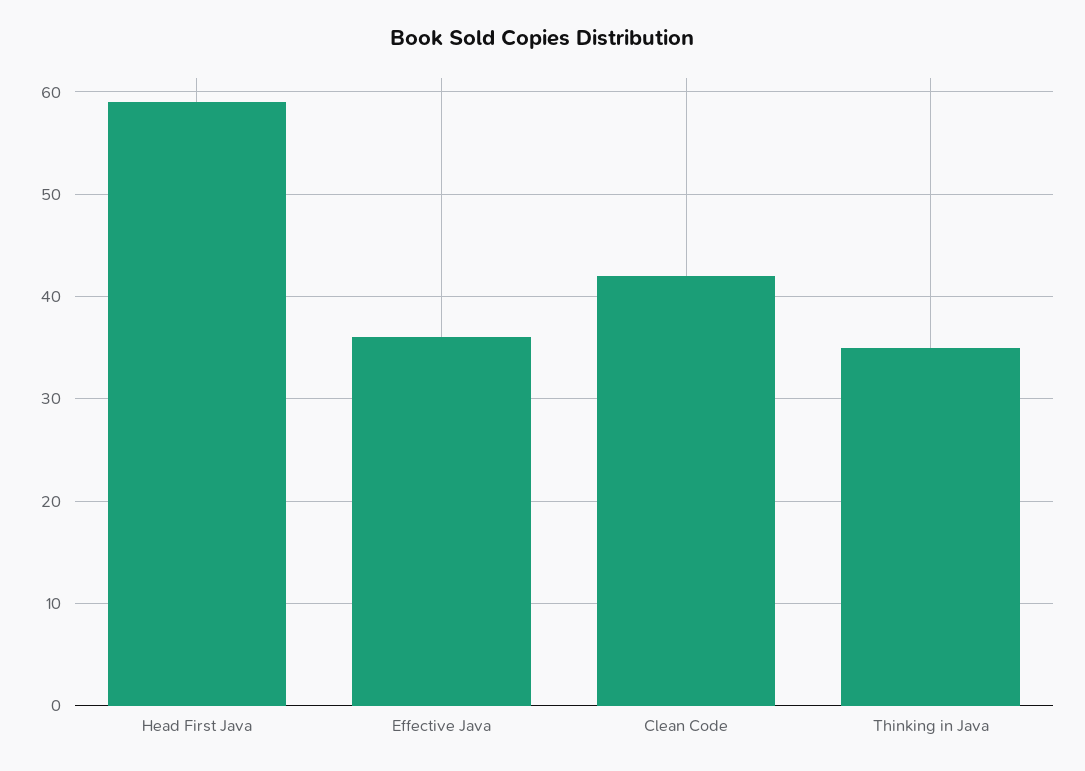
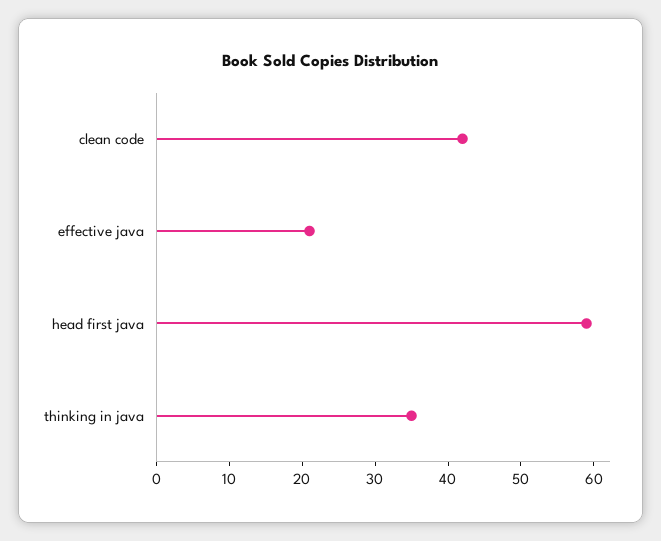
Effective Java: 36 -> 20

